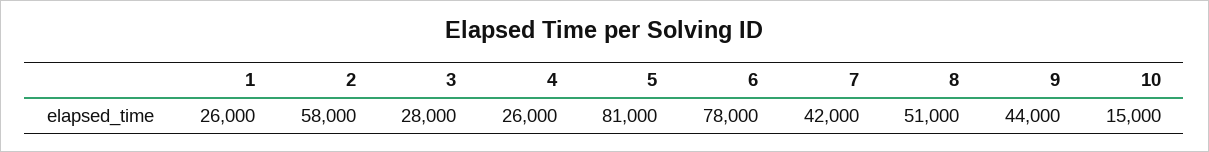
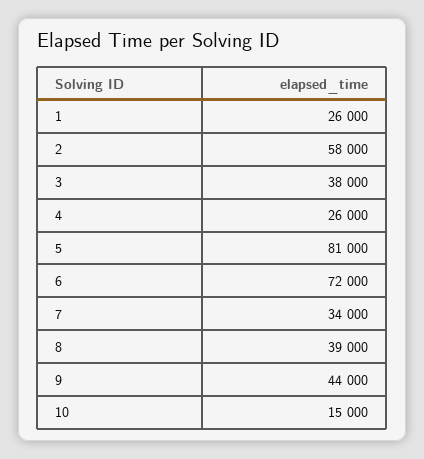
3: 28000 -> 38000
6: 78000 -> 72000
7: 42000 -> 34000
8: 51000 -> 39000

